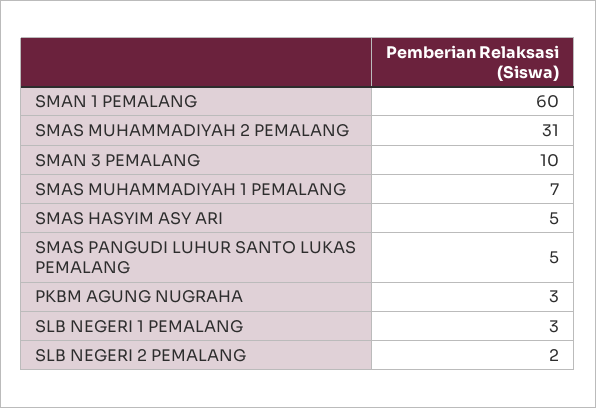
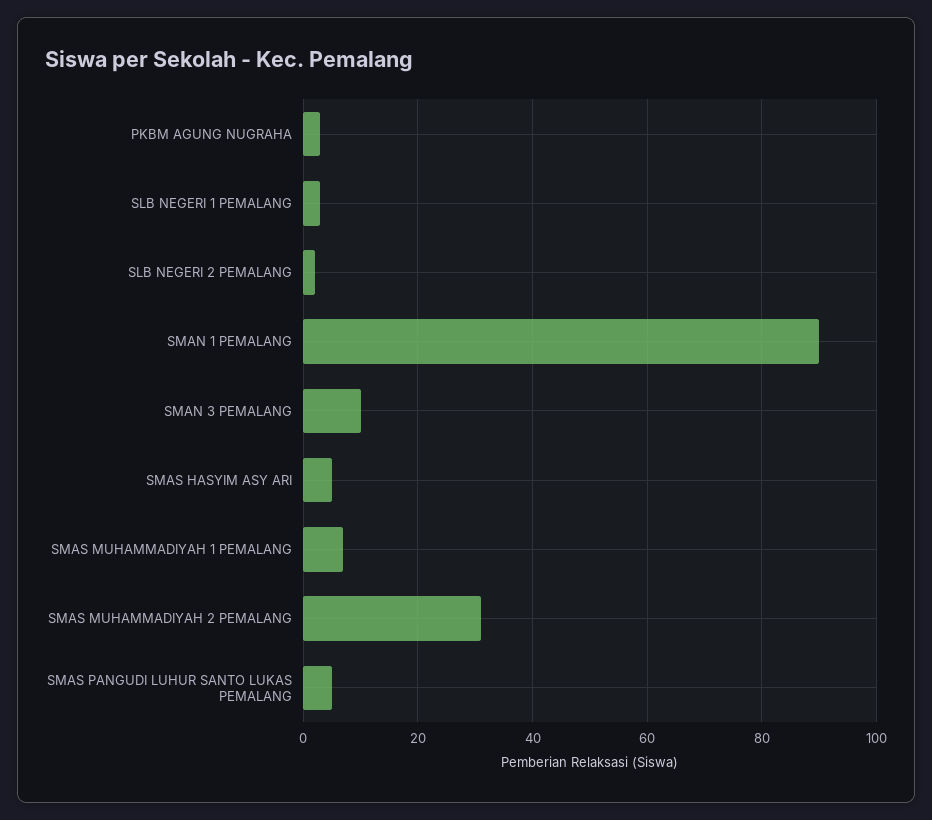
SMAN 1 PEMALANG: 60 -> 90

